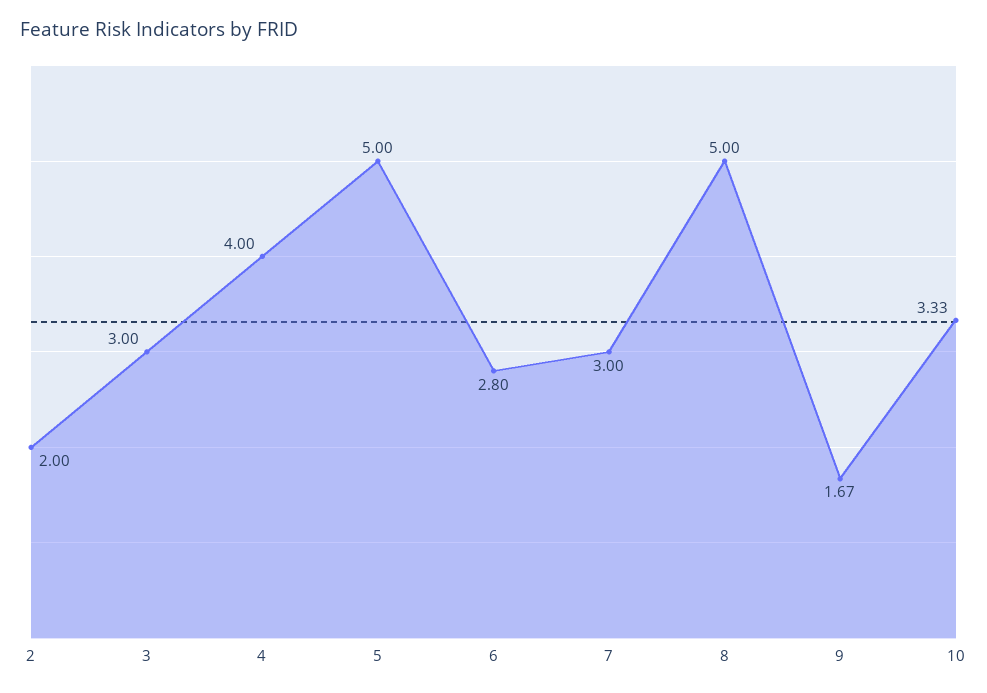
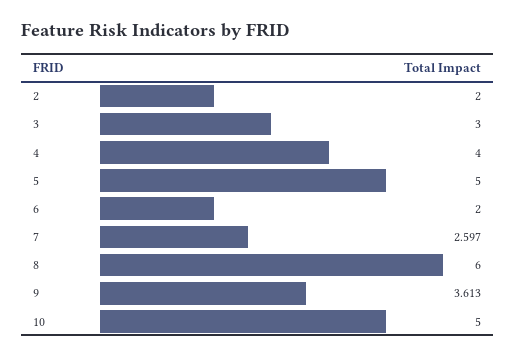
6: 2.8 -> 2
7: 3 -> 2.597
8: 5 -> 6
9: 1.67 -> 3.613
10: 3.33 -> 5

